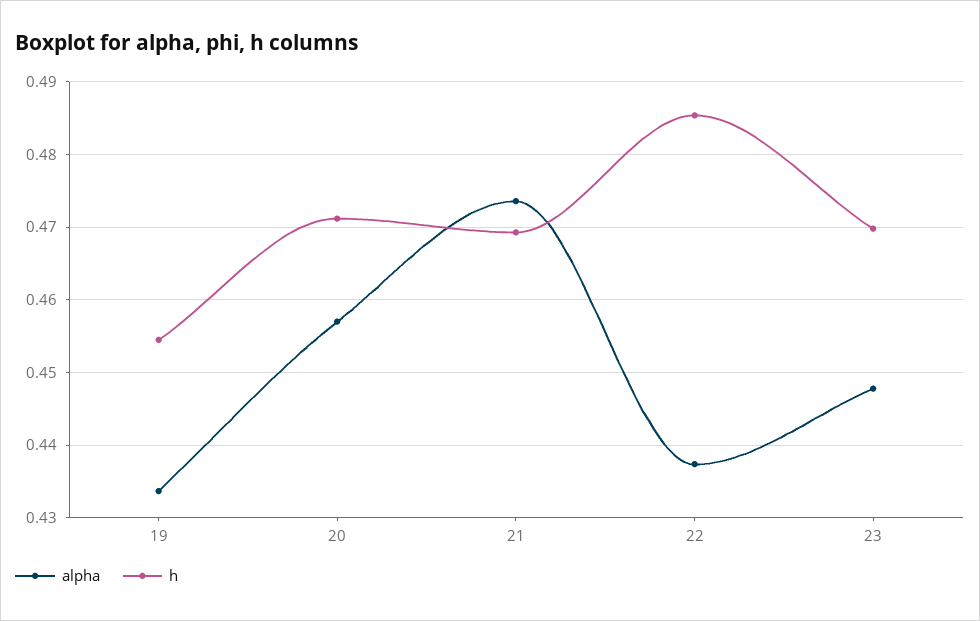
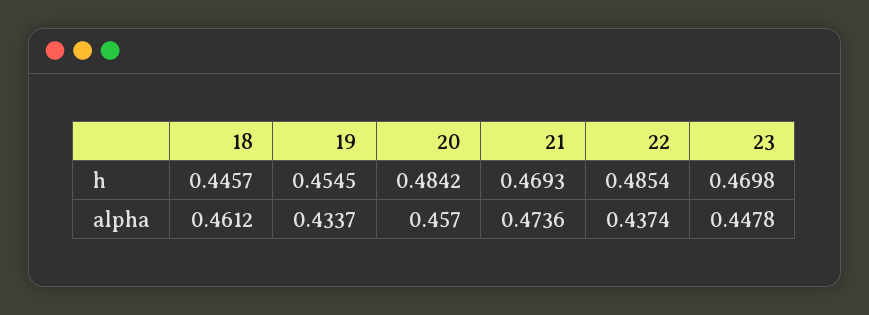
h, 20: 0.471 -> 0.4842
h, 18: none -> 0.4457
alpha, 18: none -> 0.4612

